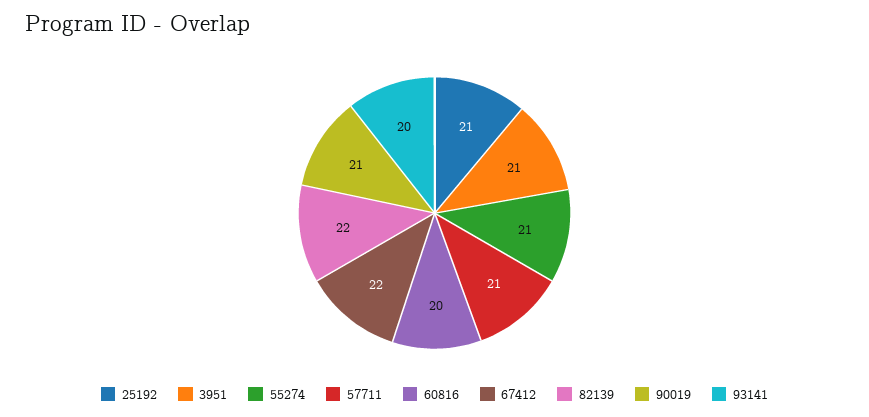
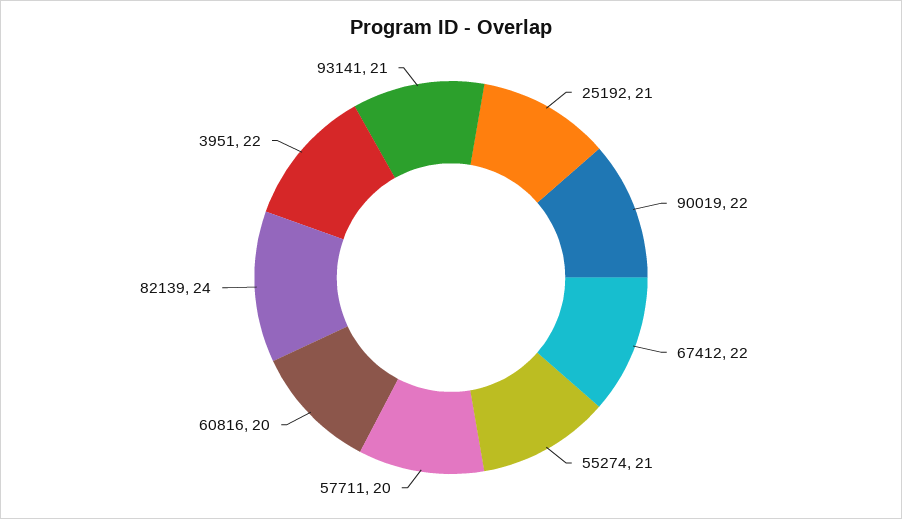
3951: 21 -> 22
57711: 21 -> 20
82139: 22 -> 24
90019: 21 -> 22
93141: 20 -> 21

